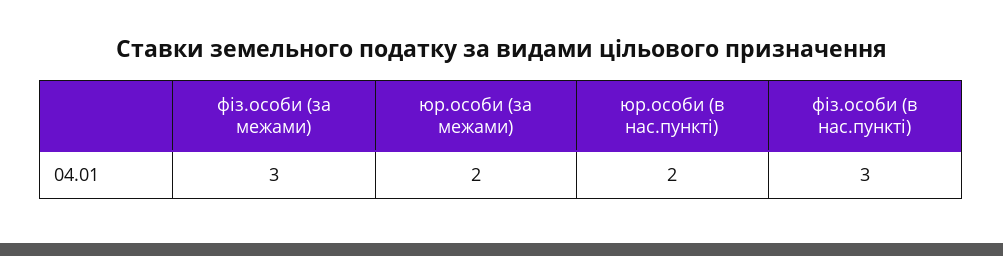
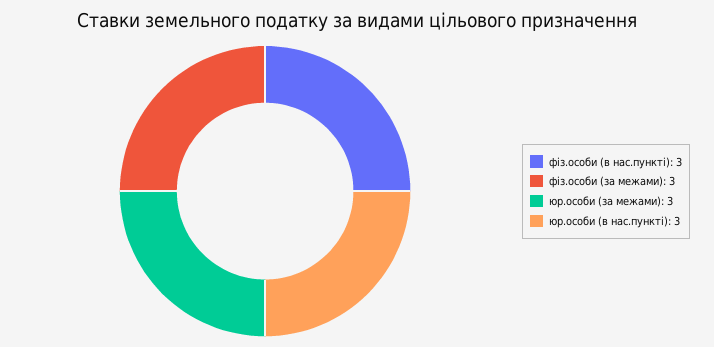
юр.особи (за межами): 2 -> 3
юр.особи (в нас.пункті): 2 -> 3

